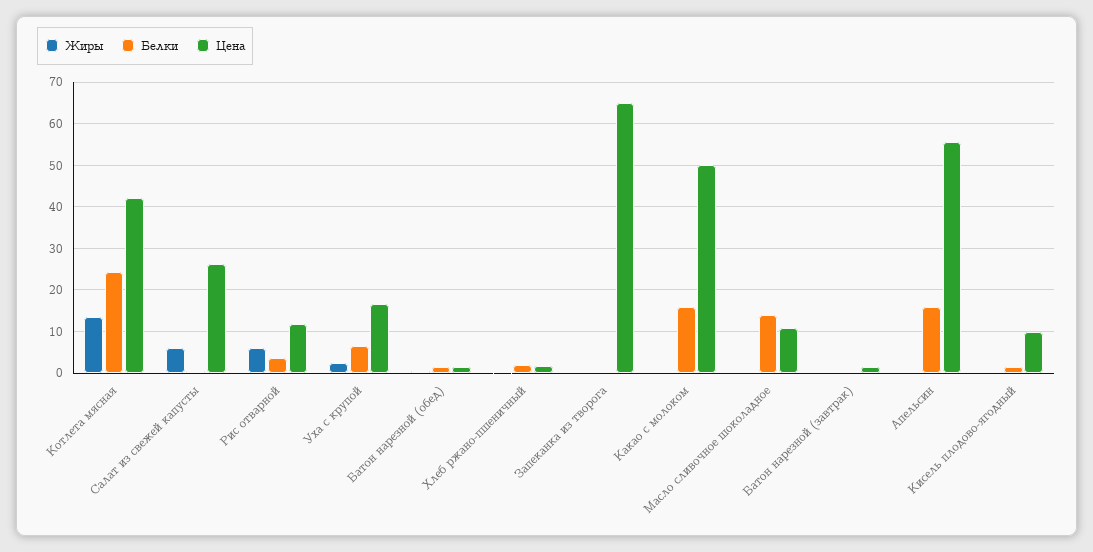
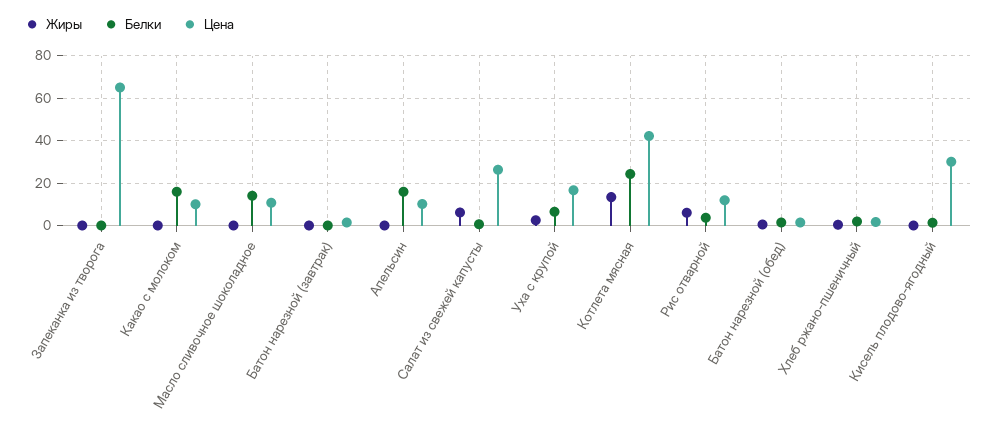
Цена, Какао с молоком: 50 -> 10
Цена, Апельсин: 56 -> 10
Цена, Кисель плодово-ягодный: 10 -> 30

